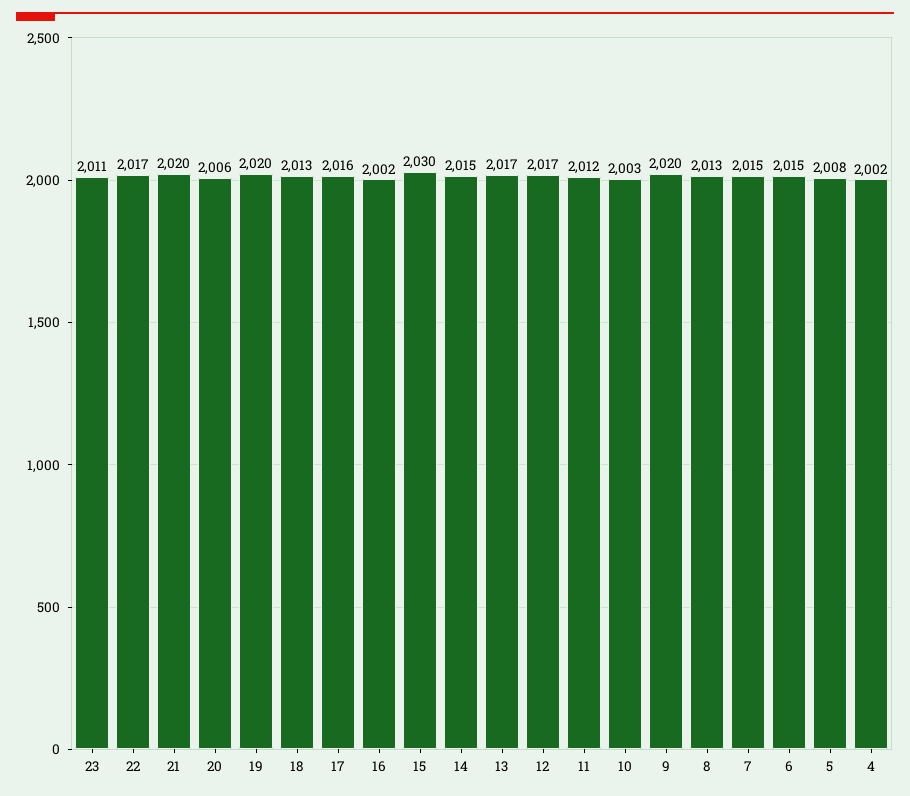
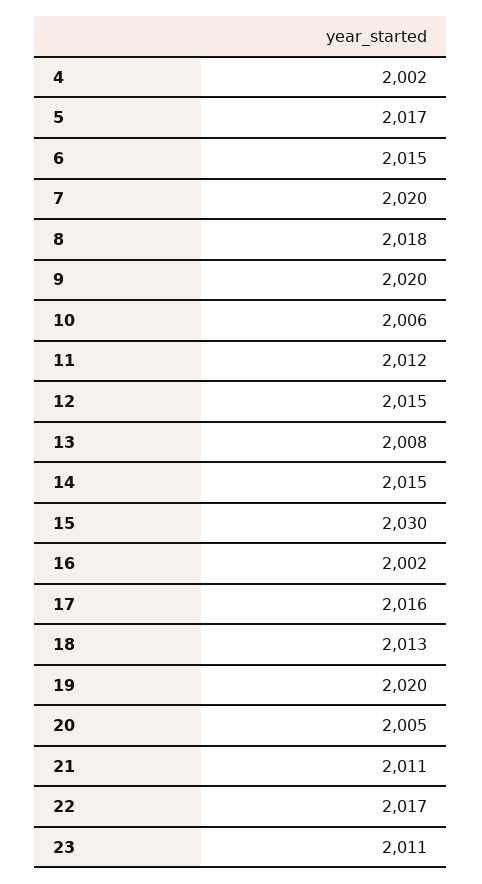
21: 2020 -> 2011
20: 2006 -> 2005
13: 2017 -> 2008
12: 2017 -> 2015
10: 2003 -> 2006
8: 2013 -> 2018
7: 2015 -> 2020
5: 2008 -> 2017

